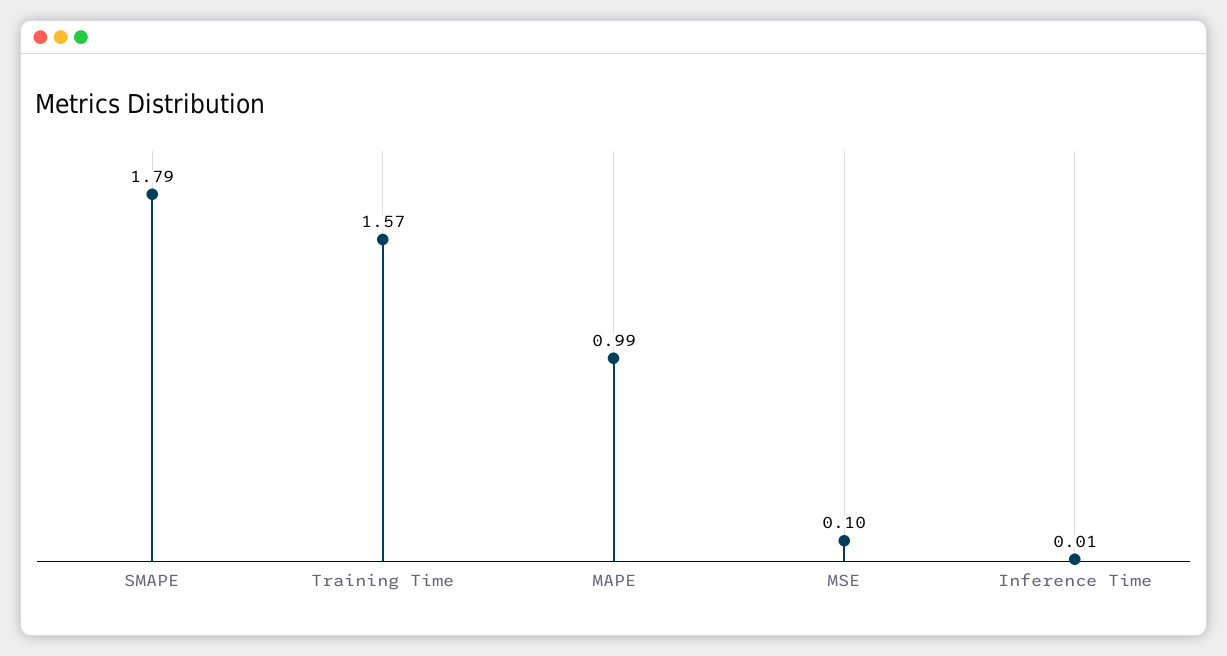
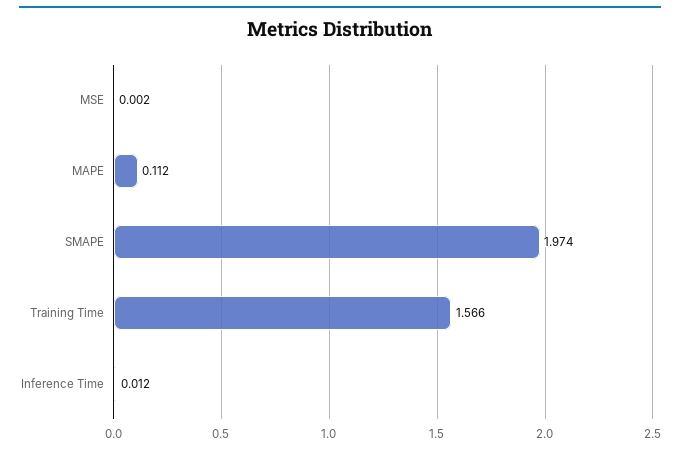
SMAPE: 1.79 -> 1.974
MAPE: 0.99 -> 0.112
MSE: 0.1 -> 0.002

